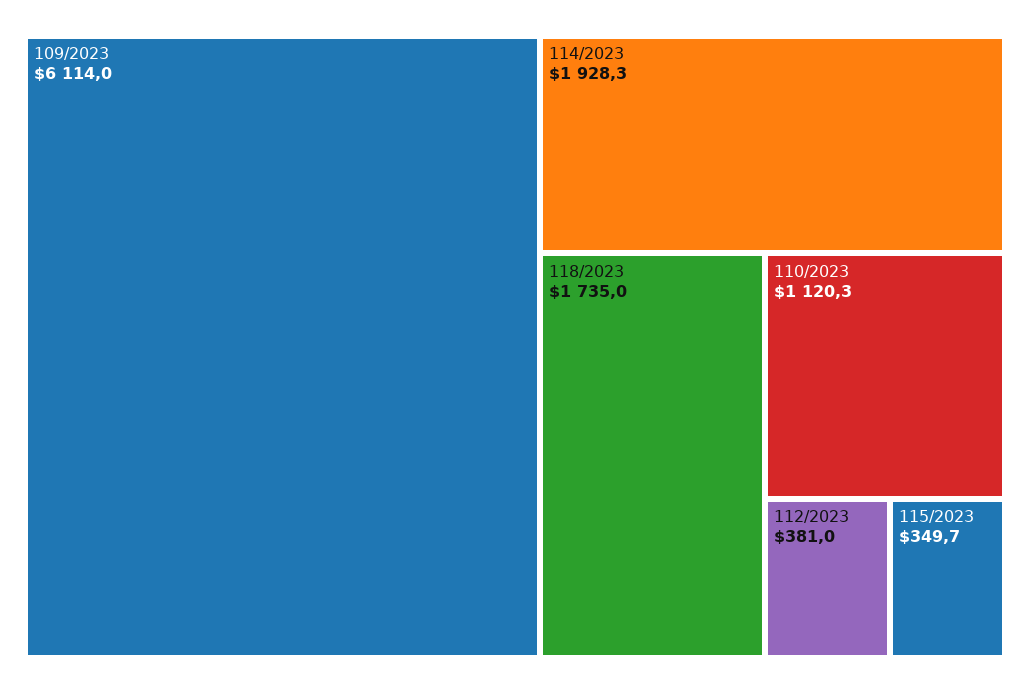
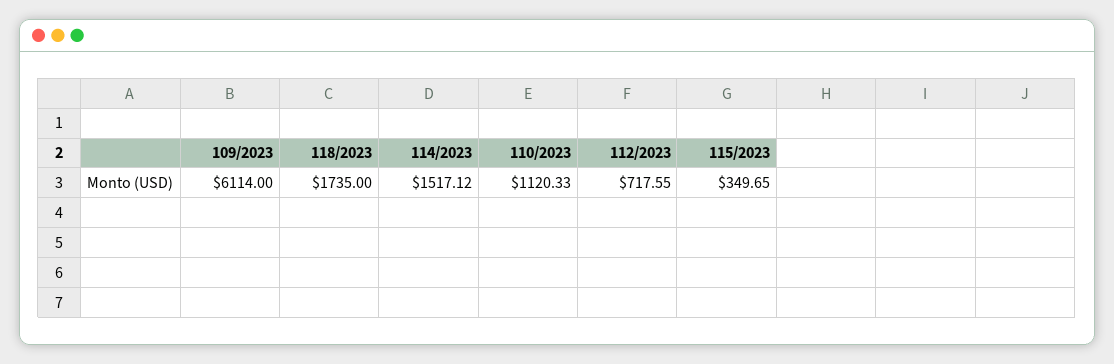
114/2023: 1928.3 -> 1517.12
112/2023: 381 -> 717.55

